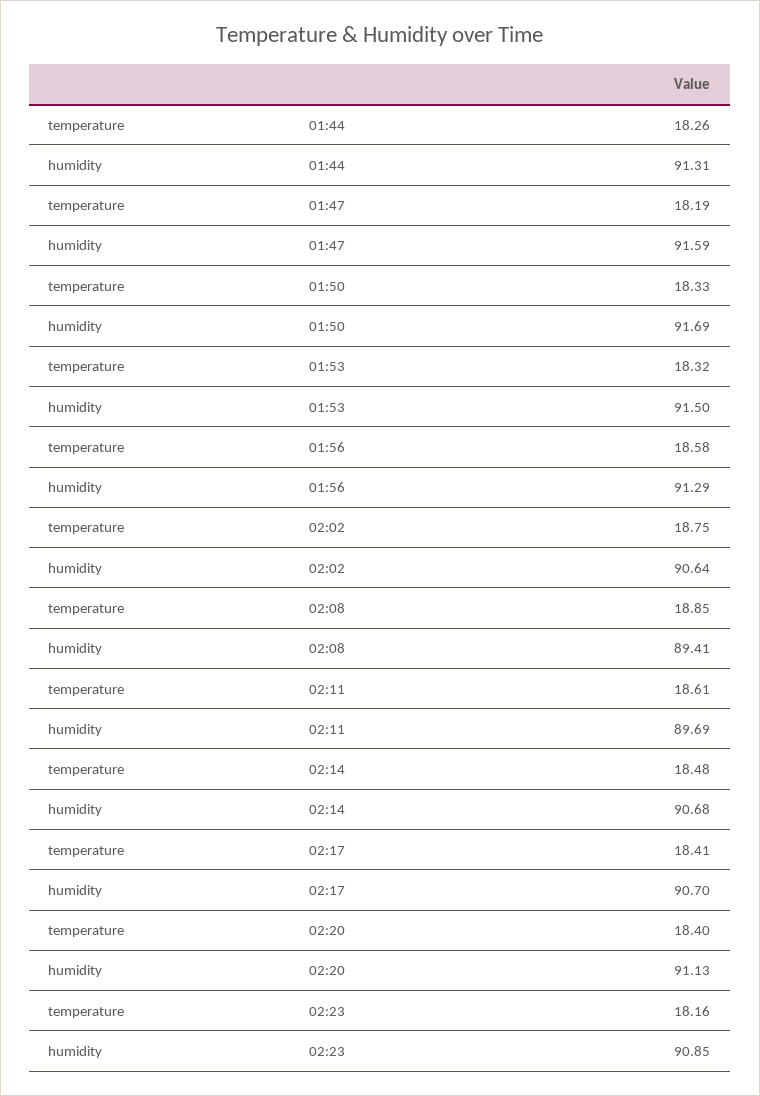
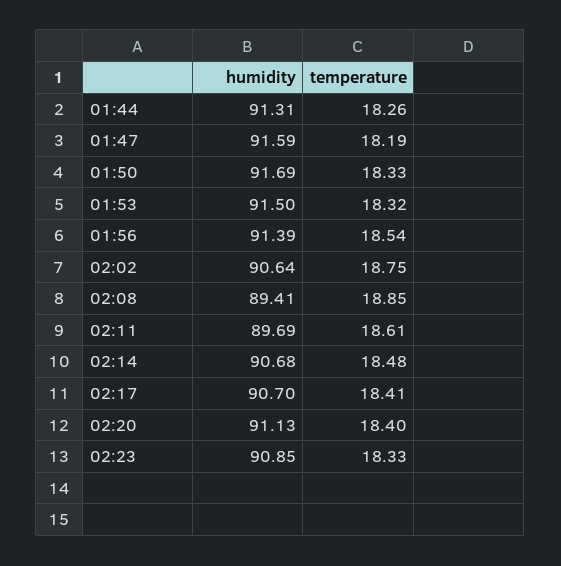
temperature, 01:56: 18.58 -> 18.54
humidity, 01:56: 91.29 -> 91.39
temperature, 02:23: 18.16 -> 18.33

